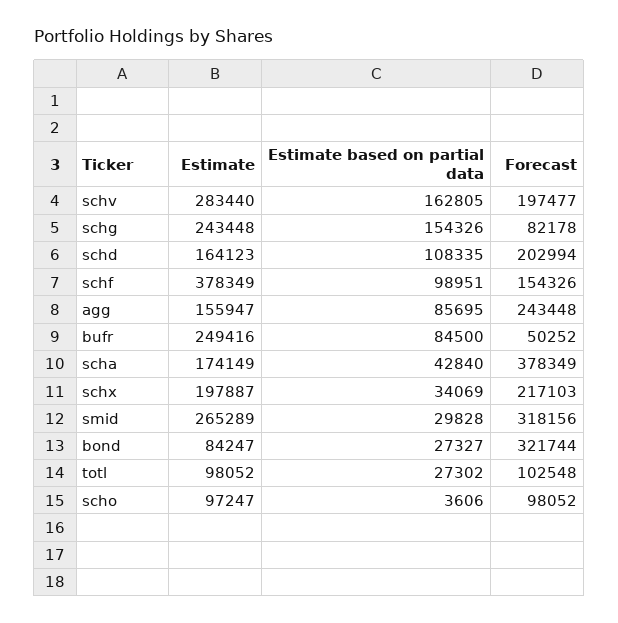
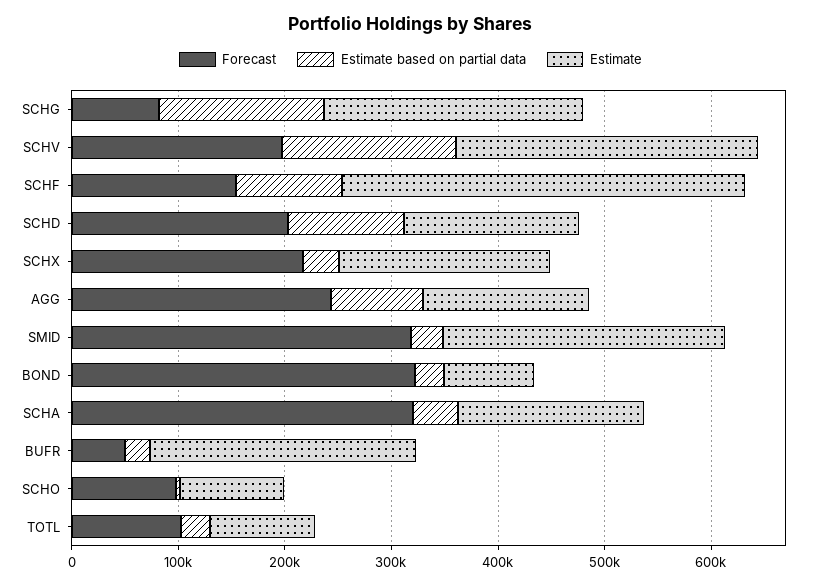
Estimate based on partial data, bufr: 84500 -> 20000
Forecast, scha: 378349 -> 320000

